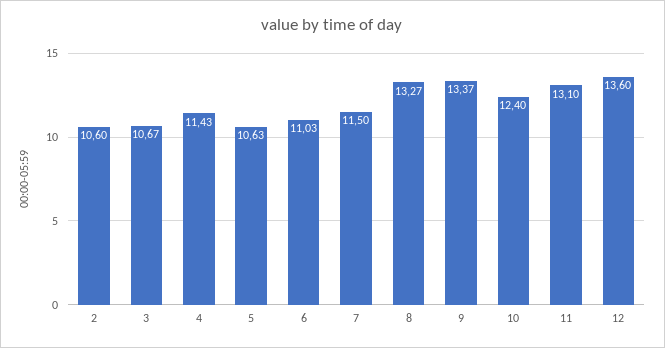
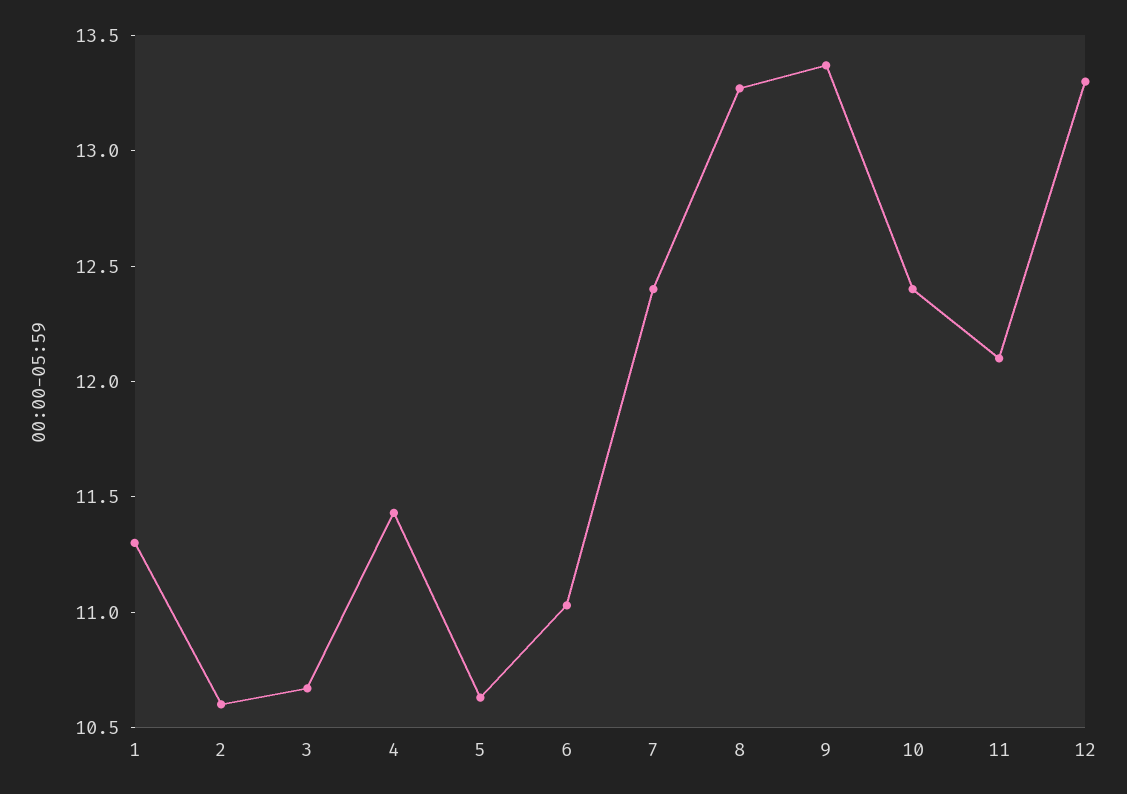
7: 11.5 -> 12.4
11: 13.1 -> 12.1
12: 13.6 -> 13.3
1: none -> 11.3

